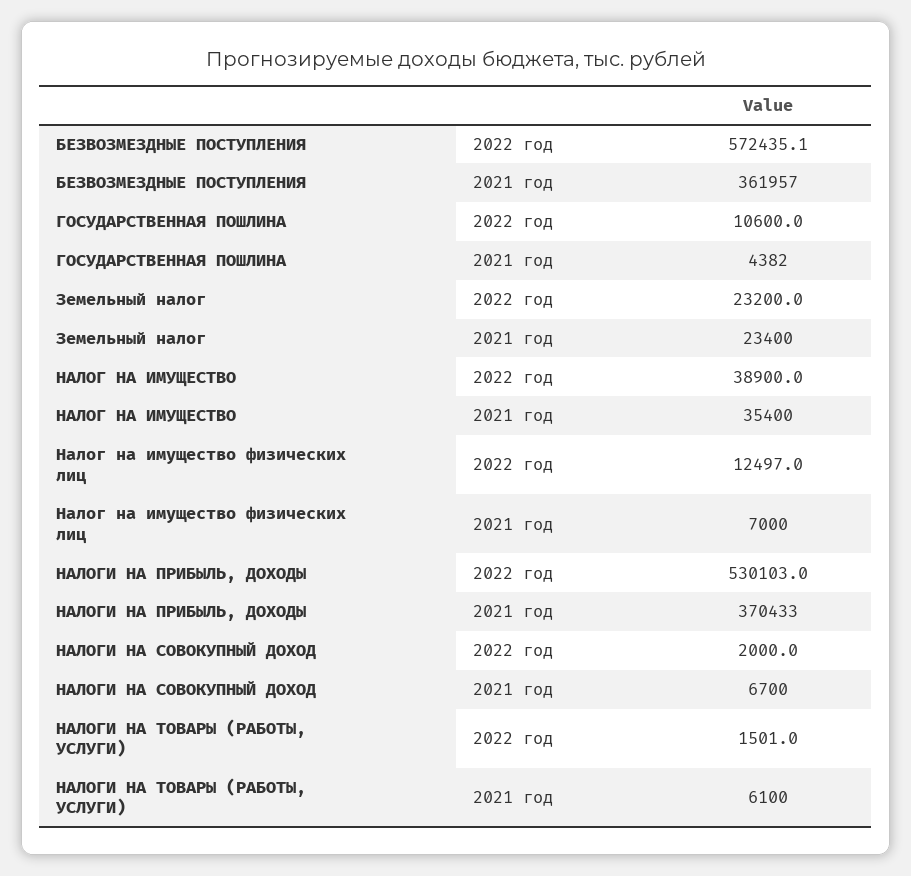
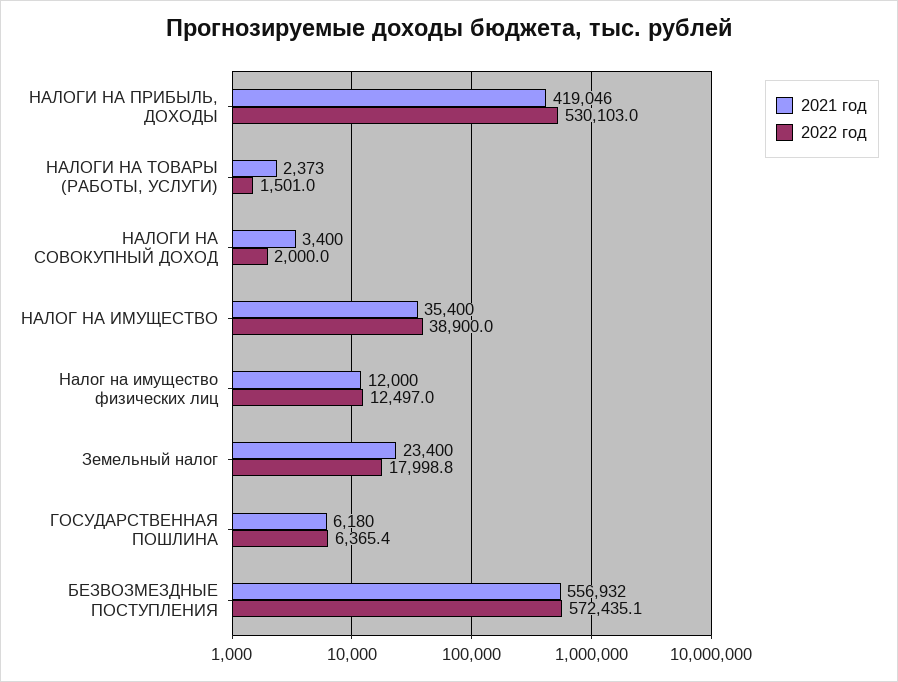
2021 год, БЕЗВОЗМЕЗДНЫЕ ПОСТУПЛЕНИЯ: 361957 -> 556932
2022 год, ГОСУДАРСТВЕННАЯ ПОШЛИНА: 10600 -> 6365.4
2021 год, ГОСУДАРСТВЕННАЯ ПОШЛИНА: 4382 -> 6180
2022 год, Земельный налог: 23200 -> 17998.8
2021 год, Налог на имущество физических лиц: 7000 -> 12000
2021 год, НАЛОГИ НА ПРИБЫЛЬ, ДОХОДЫ: 370433 -> 419046
2021 год, НАЛОГИ НА СОВОКУПНЫЙ ДОХОД: 6700 -> 3400
2021 год, НАЛОГИ НА ТОВАРЫ (РАБОТЫ, УСЛУГИ): 6100 -> 2373

